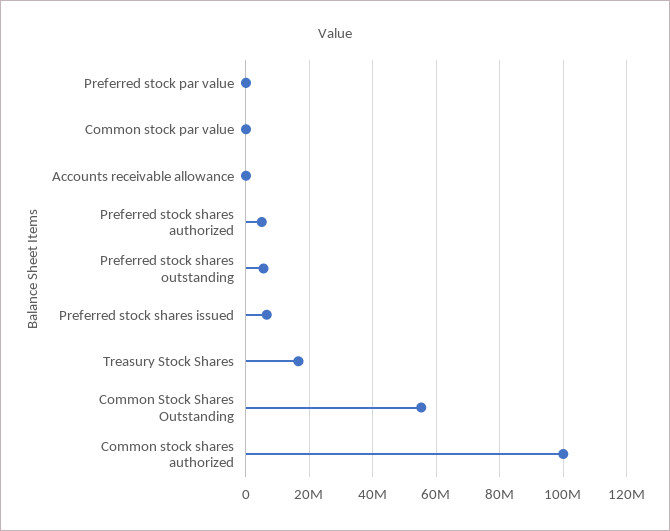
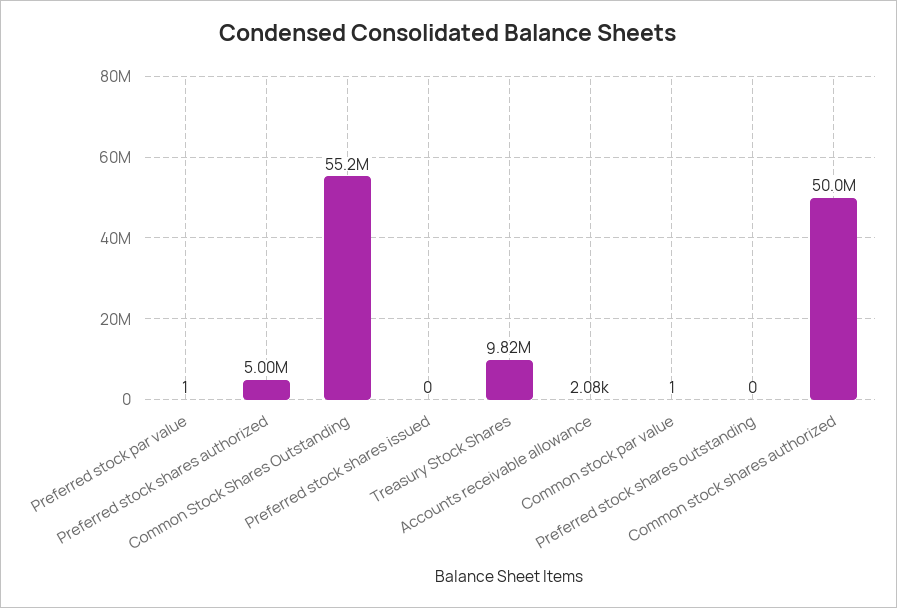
Preferred stock shares outstanding: 6000000 -> 0
Preferred stock shares issued: 6000000 -> 0
Treasury Stock Shares: 16000000 -> 9820000
Common stock shares authorized: 100000000 -> 50000000

